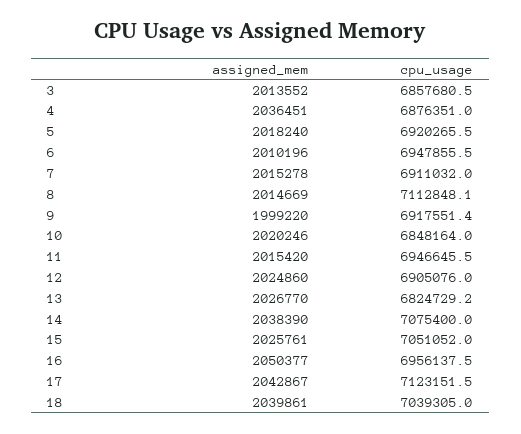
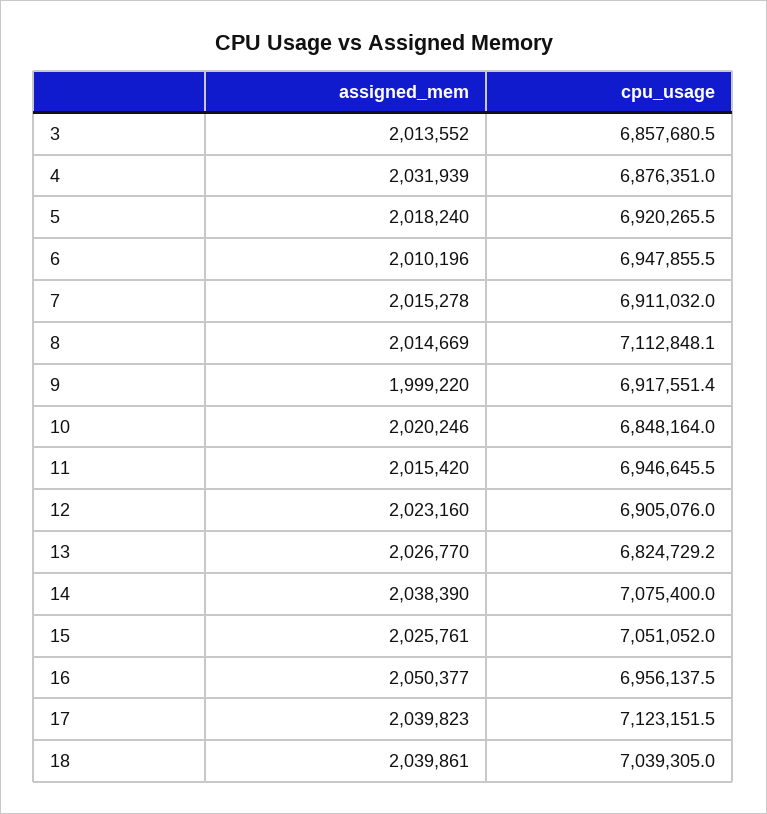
assigned_mem, 4: 2036451 -> 2031939
assigned_mem, 12: 2024860 -> 2023160
assigned_mem, 17: 2042867 -> 2039823

